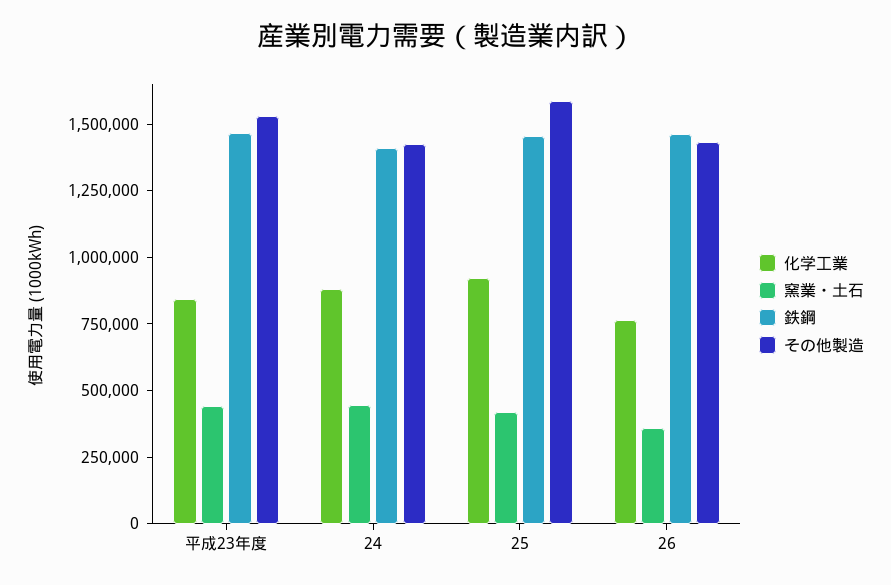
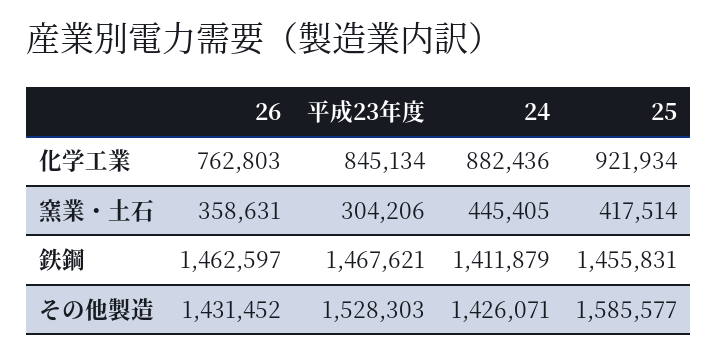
窯業・土石, 平成23年度: 450000 -> 304206

